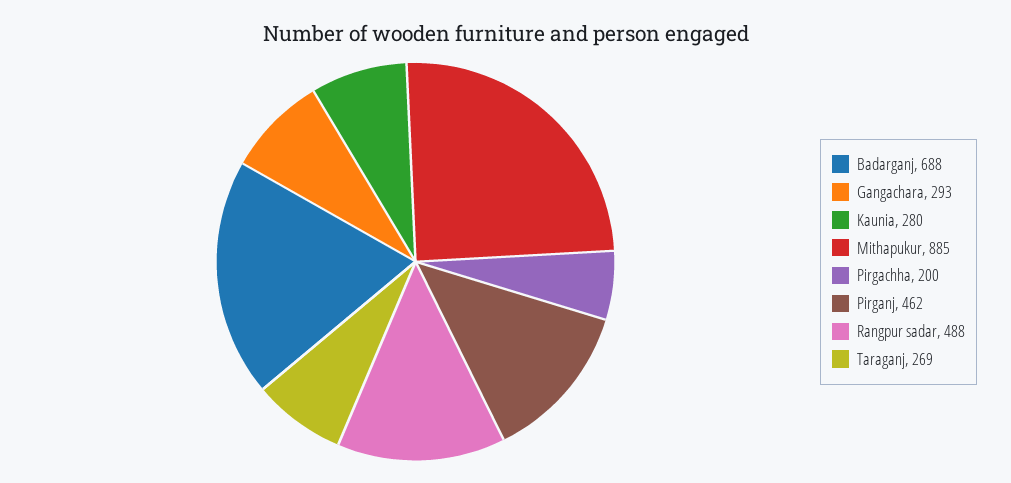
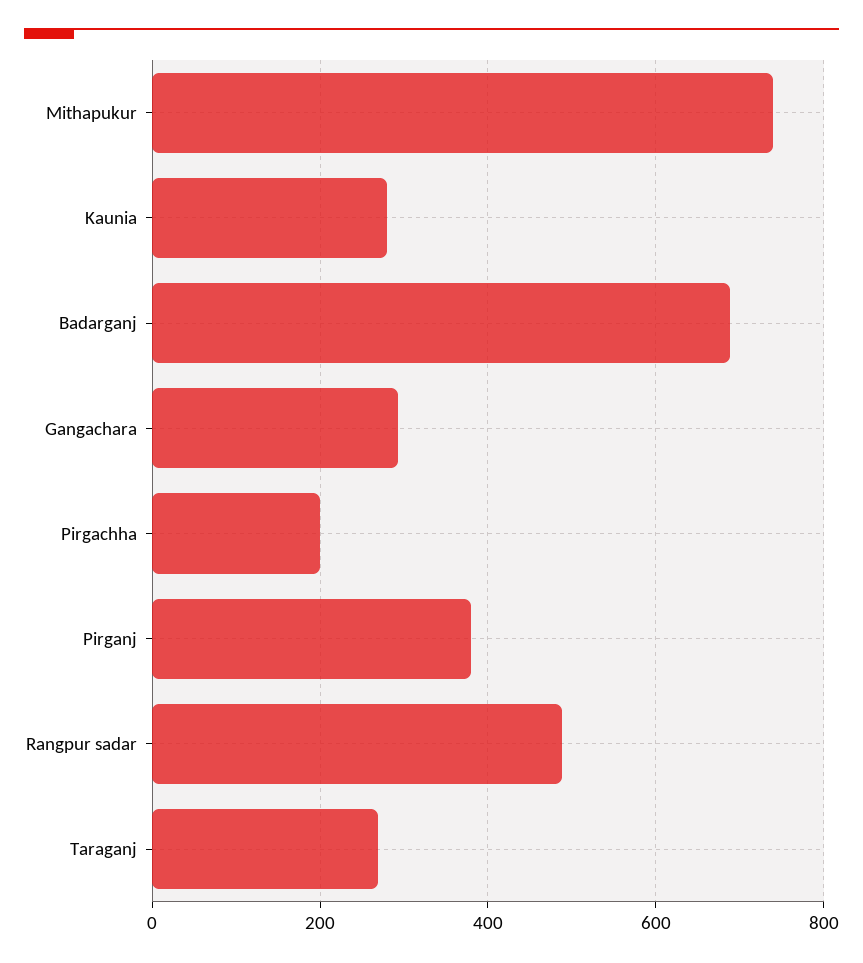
Mithapukur: 885 -> 740
Pirganj: 462 -> 380

